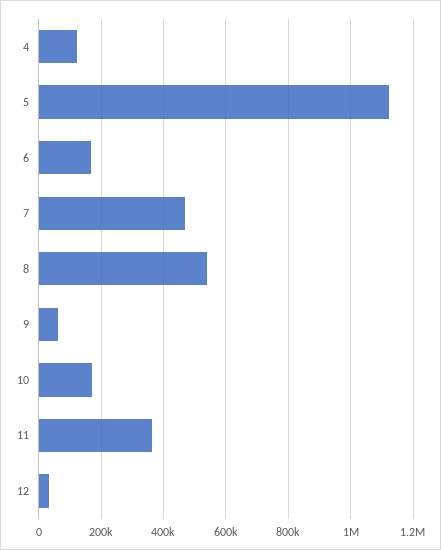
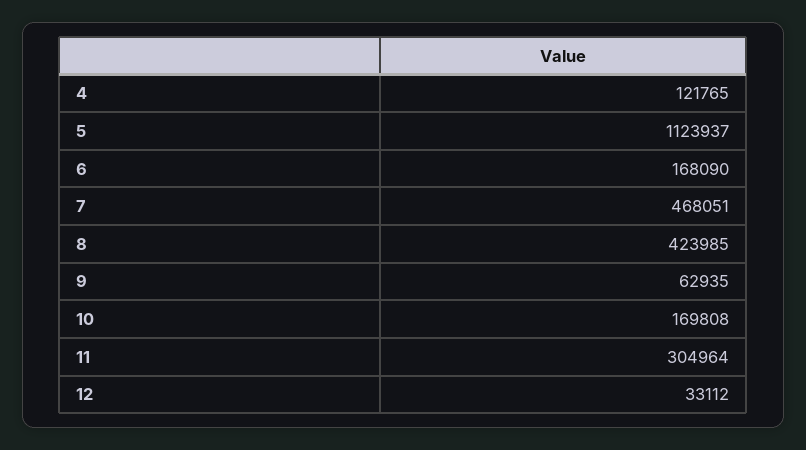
8: 540000 -> 423985
11: 360000 -> 304964

